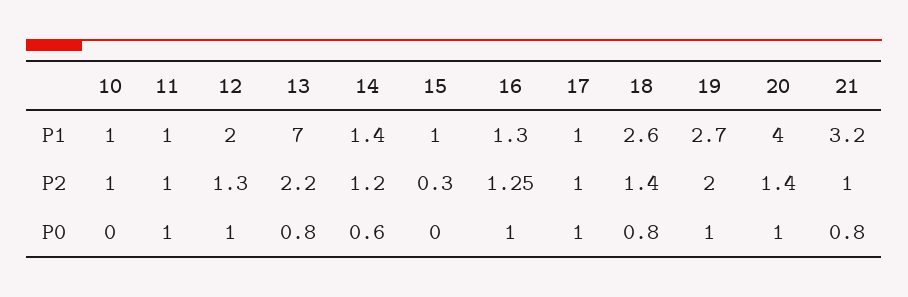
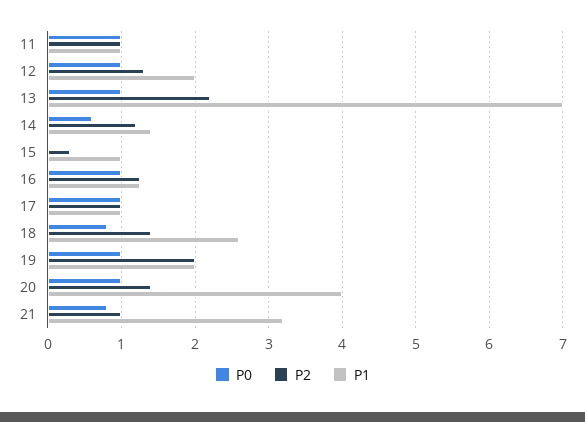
P1, 10: 1 -> none
P1, 19: 2.7 -> 2
P2, 10: 1 -> none
P0, 10: 0 -> none
P0, 13: 0.8 -> 1

